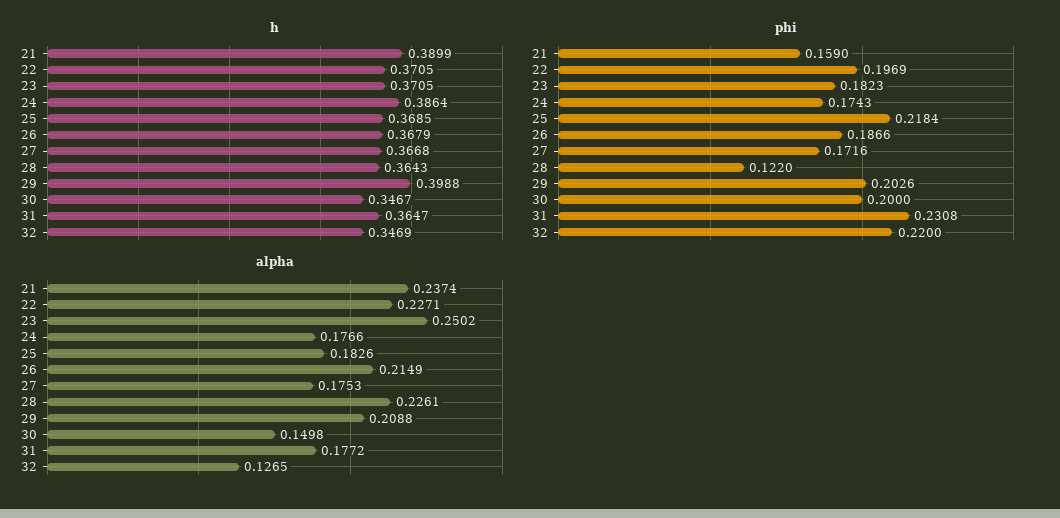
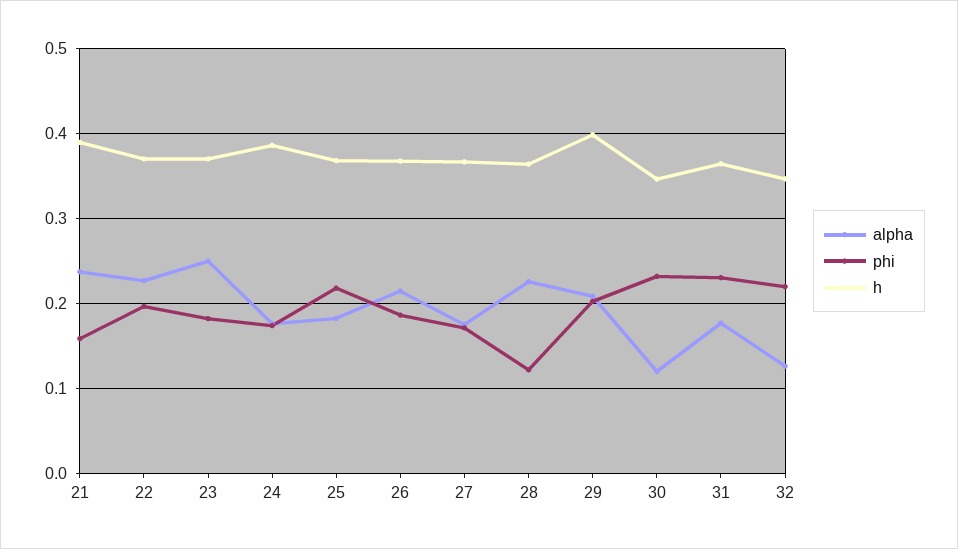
phi, 30: 0.2 -> 0.23
alpha, 30: 0.1498 -> 0.12

